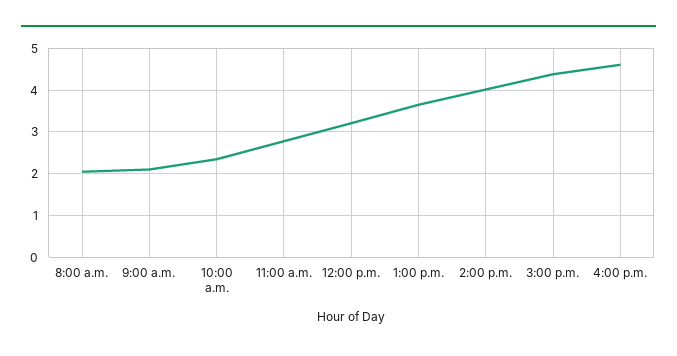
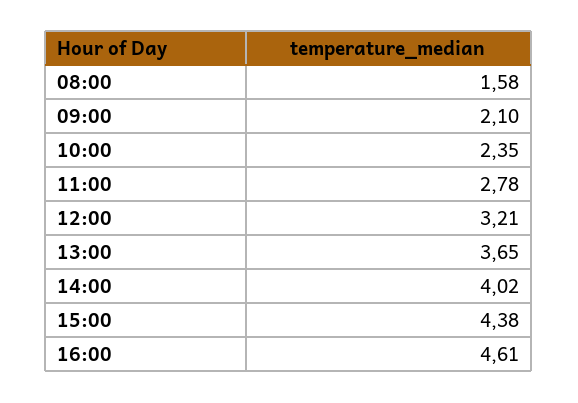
8:00 a.m.: 2 -> 1.58

